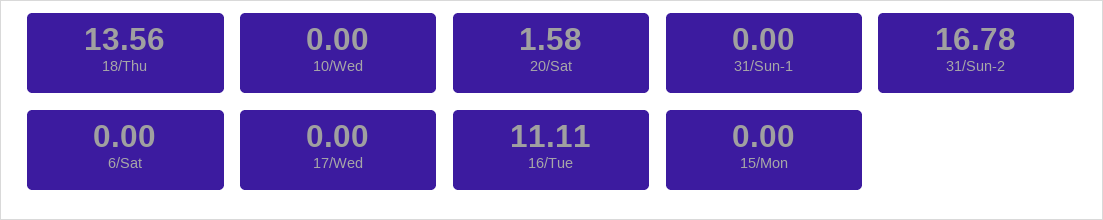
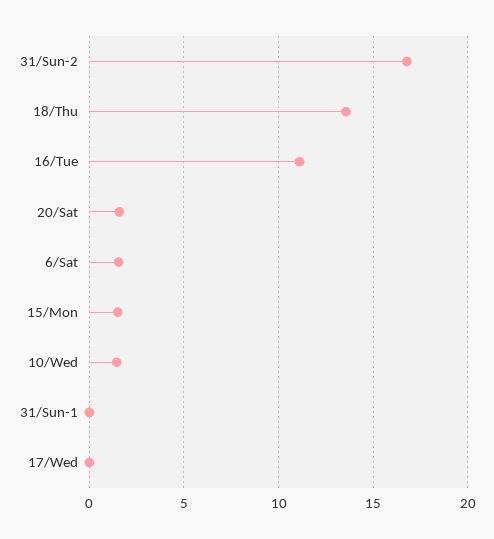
10/Wed: 0 -> 1.5
6/Sat: 0 -> 1.5
15/Mon: 0 -> 1.5

